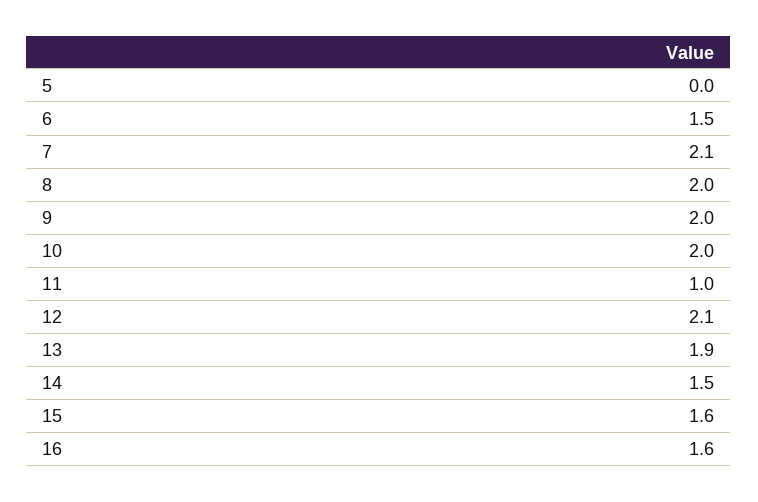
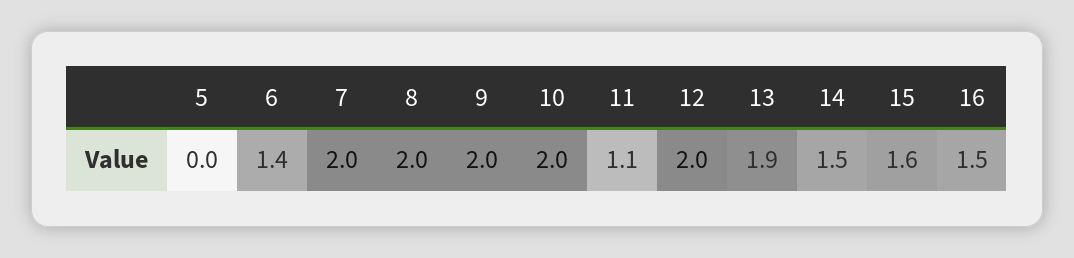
6: 1.5 -> 1.4
7: 2.1 -> 2
11: 1 -> 1.1
12: 2.1 -> 2
16: 1.6 -> 1.5

